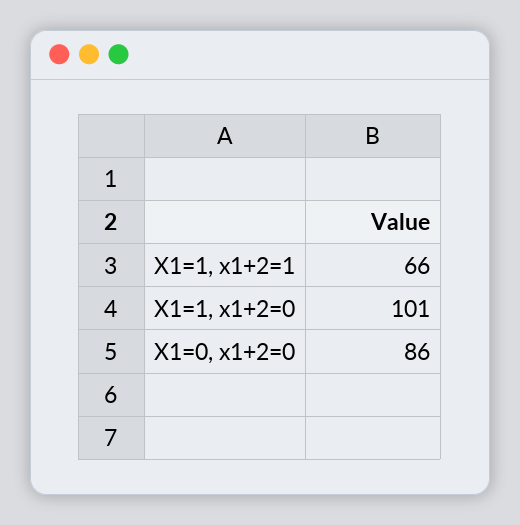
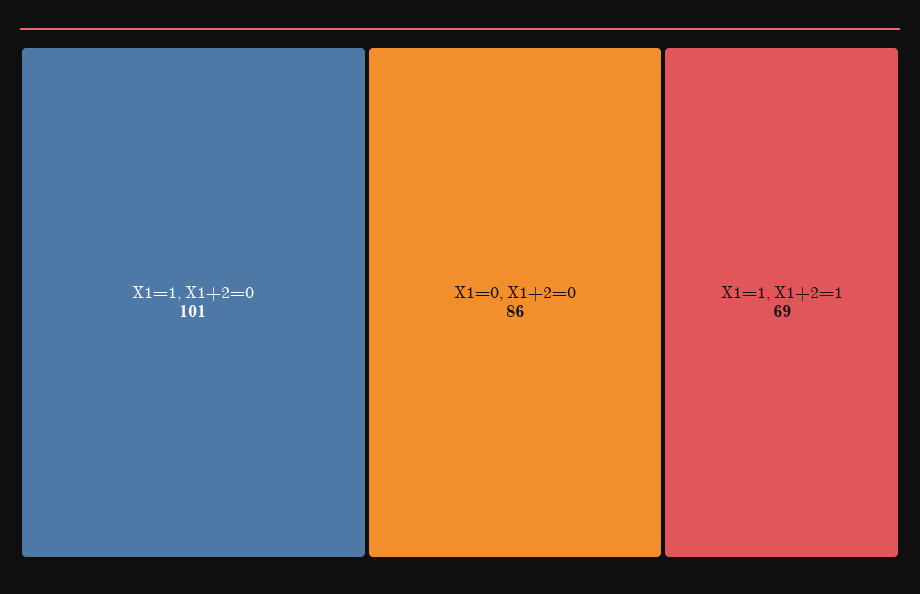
X1=1, x1+2=1: 66 -> 69

